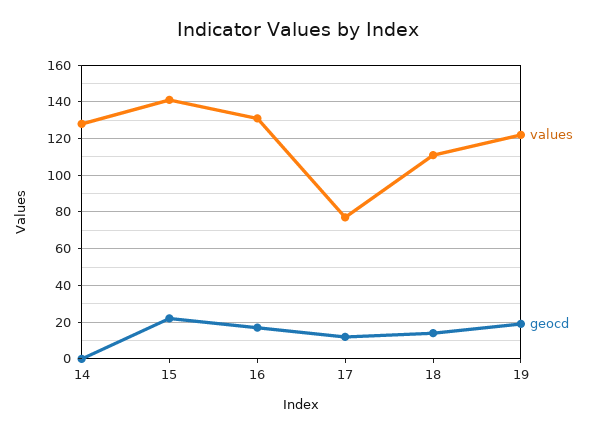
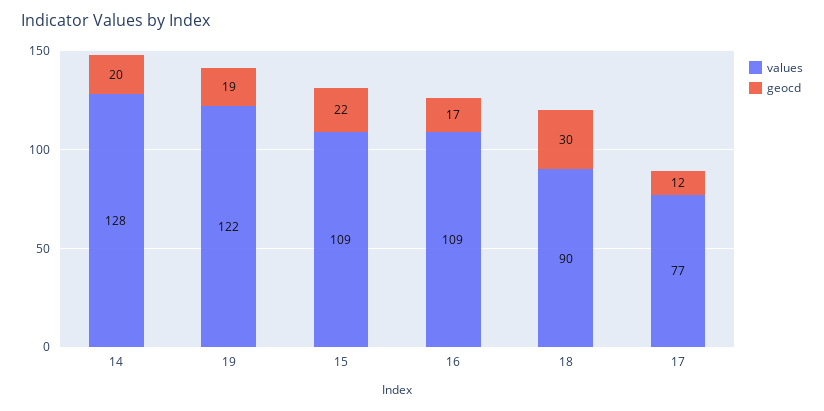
geocd, 14: 0 -> 20
values, 15: 140 -> 109
values, 16: 130 -> 109
values, 18: 110 -> 90
geocd, 18: 15 -> 30

